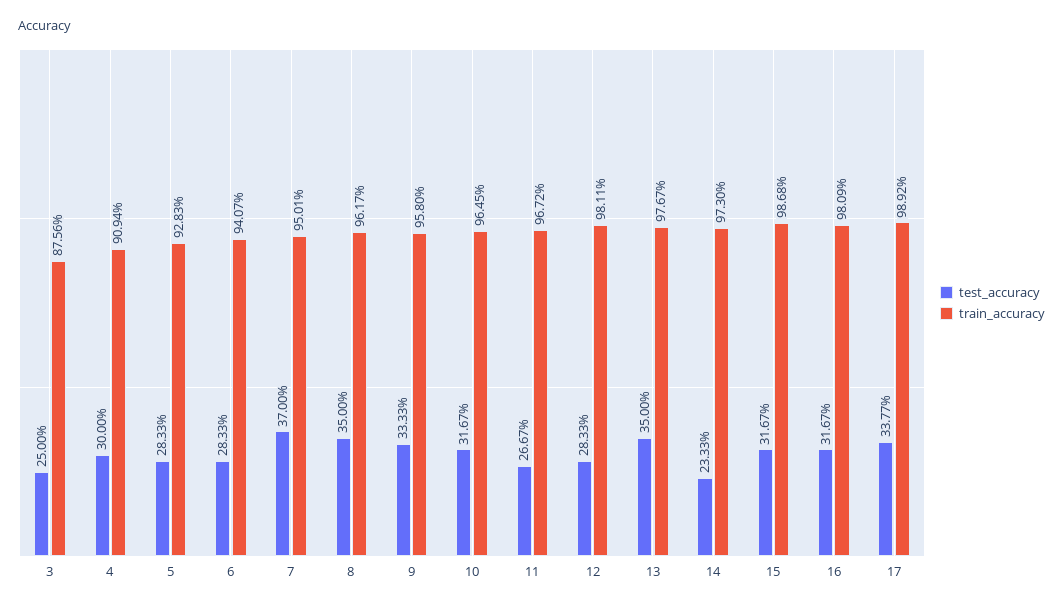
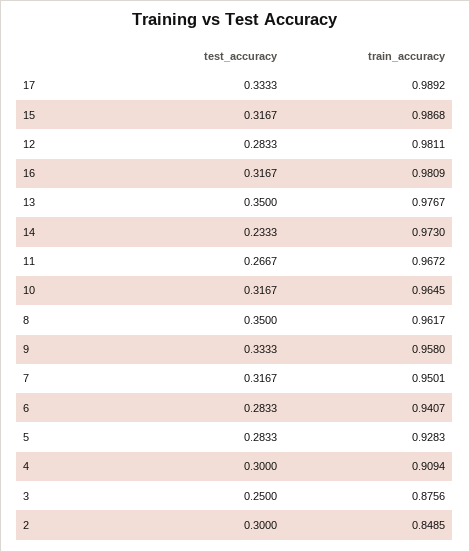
test_accuracy, 7: 0.37 -> 0.3167
test_accuracy, 17: 0.3377 -> 0.3333
test_accuracy, 2: none -> 0.3
train_accuracy, 2: none -> 0.8485

